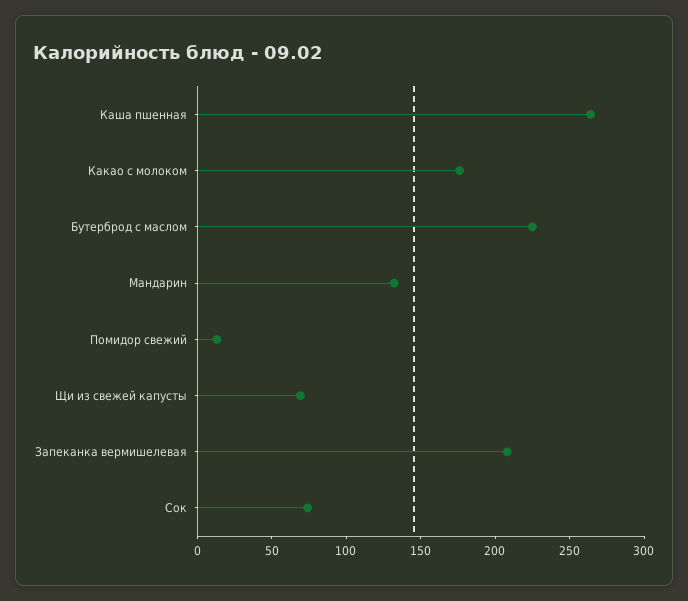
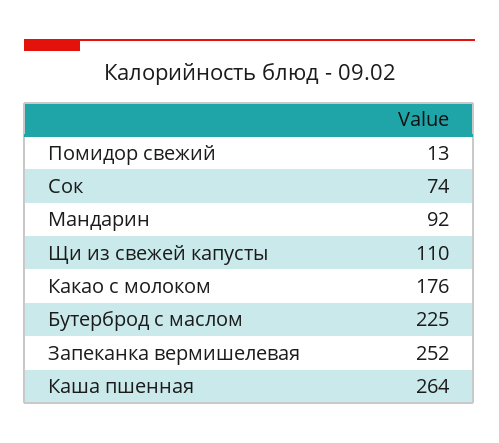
Мандарин: 130 -> 92
Щи из свежей капусты: 70 -> 110
Запеканка вермишелевая: 210 -> 252

